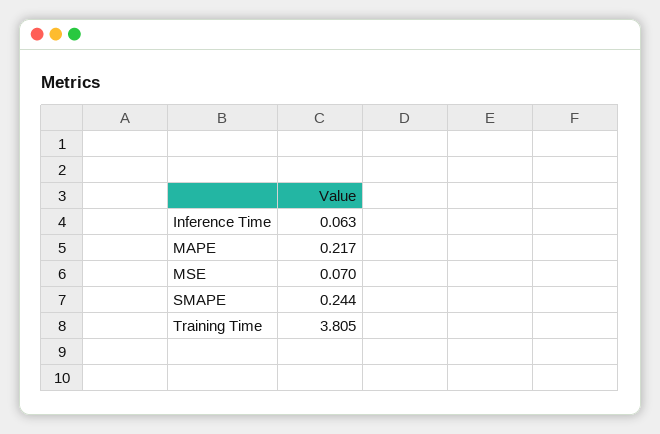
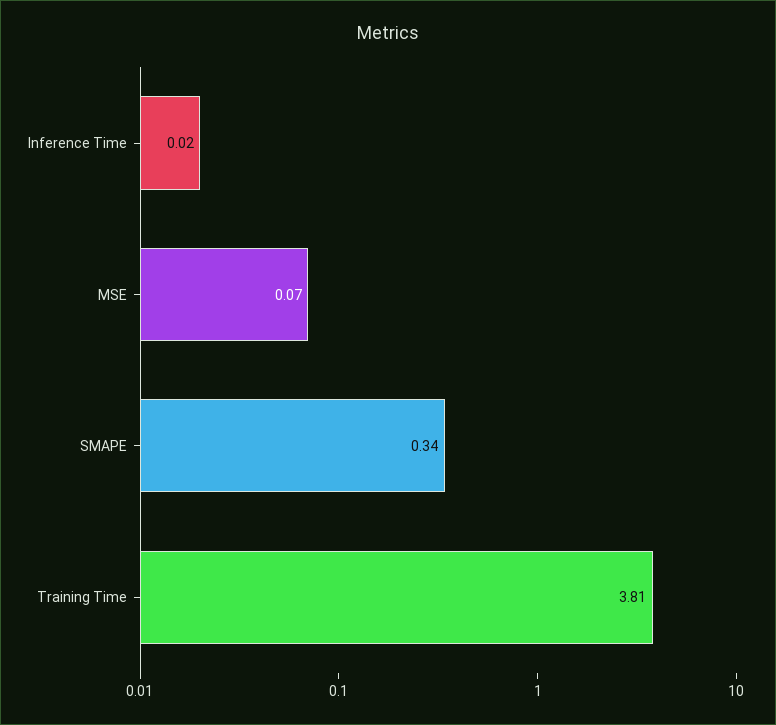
Inference Time: 0.063 -> 0.02
MAPE: 0.217 -> none
SMAPE: 0.244 -> 0.34

